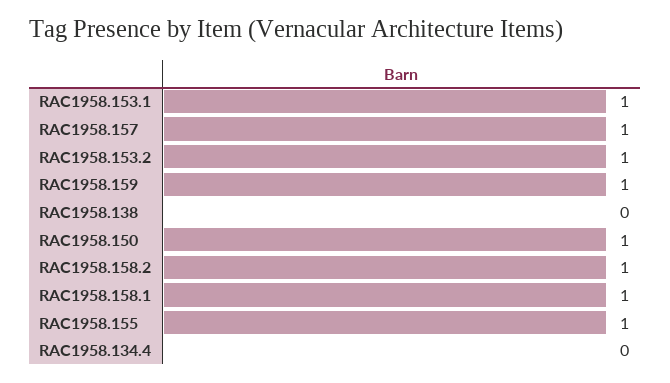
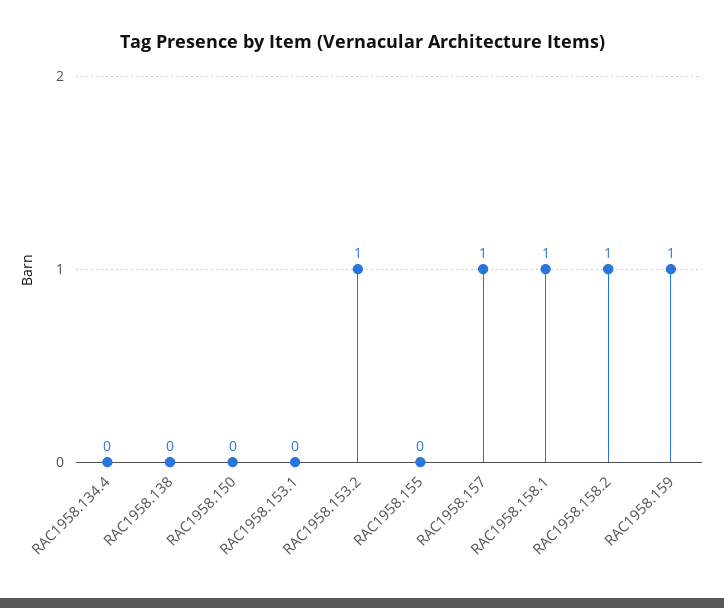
RAC1958.153.1: 1 -> 0
RAC1958.150: 1 -> 0
RAC1958.155: 1 -> 0

